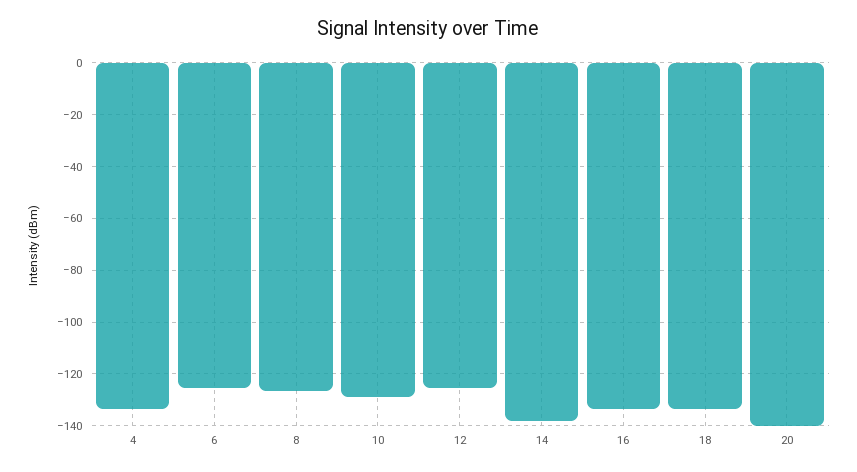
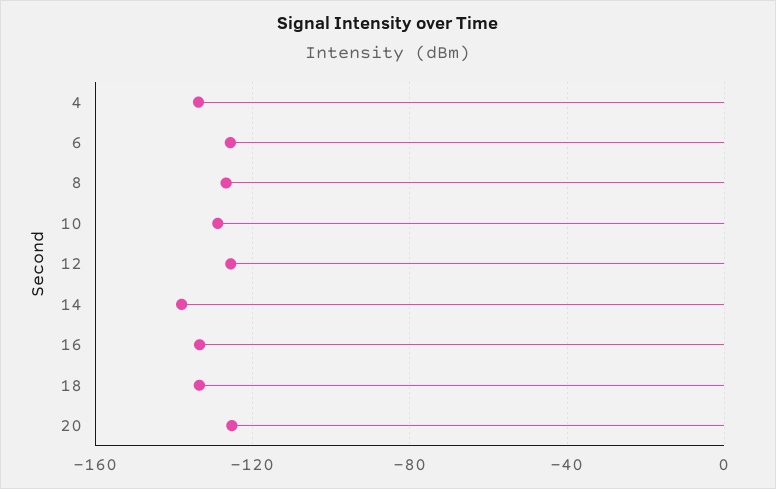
20: -140 -> -125

